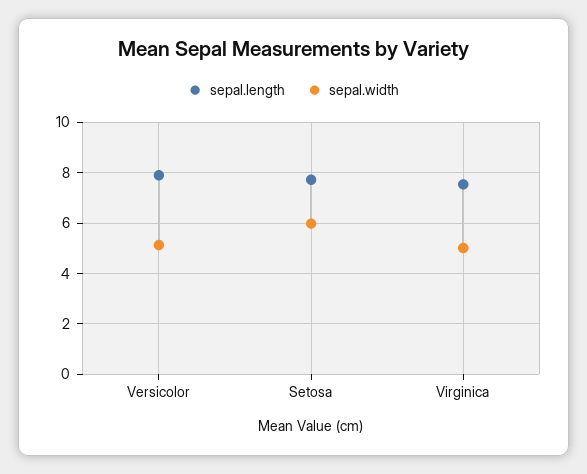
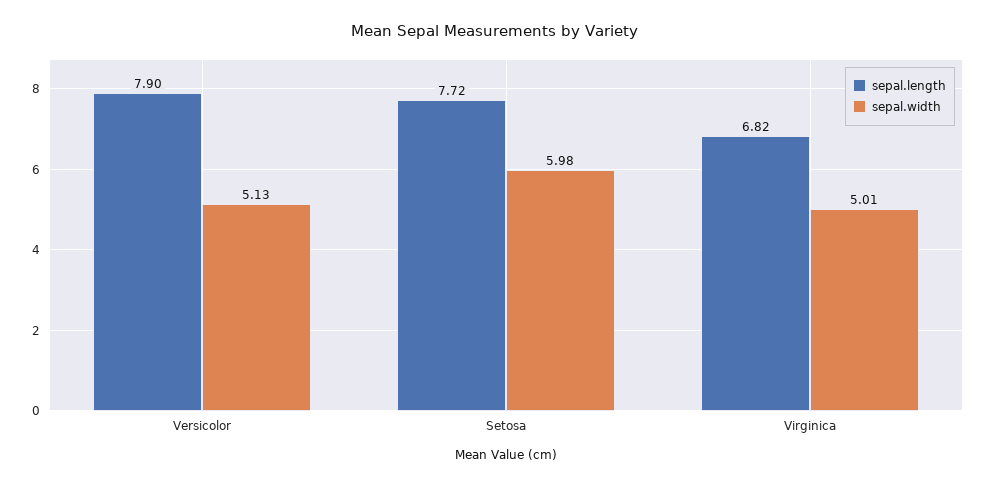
sepal.length, Virginica: 7.5 -> 6.82

